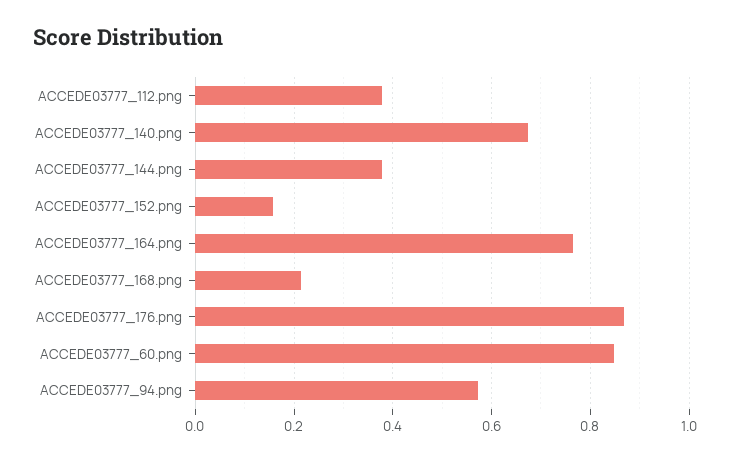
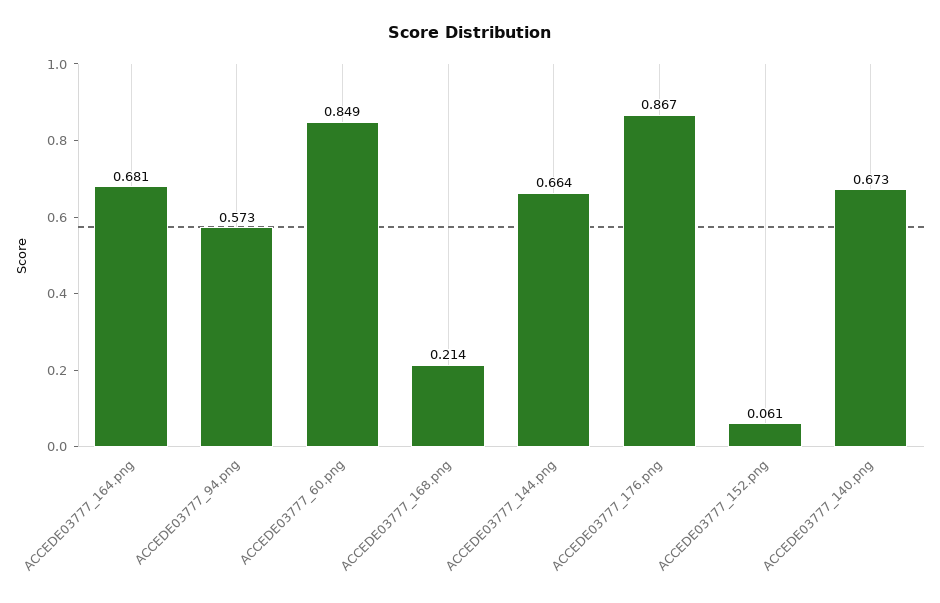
ACCEDE03777_112.png: 0.38 -> none
ACCEDE03777_144.png: 0.38 -> 0.664
ACCEDE03777_152.png: 0.16 -> 0.061
ACCEDE03777_164.png: 0.76 -> 0.681

